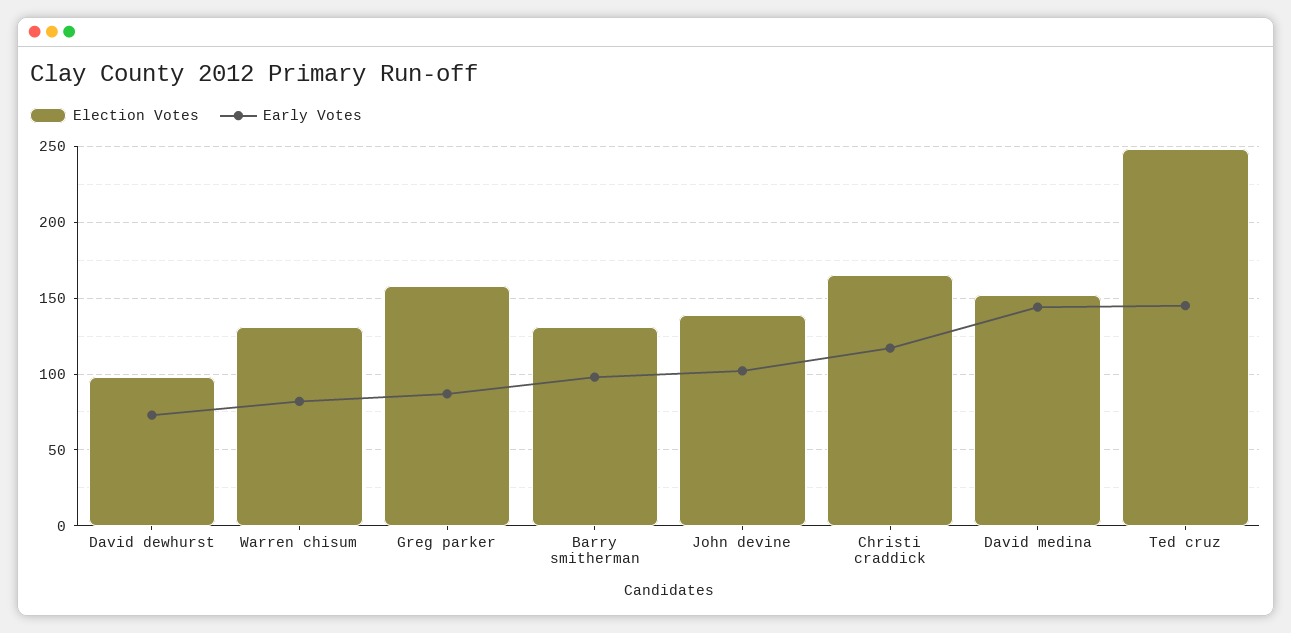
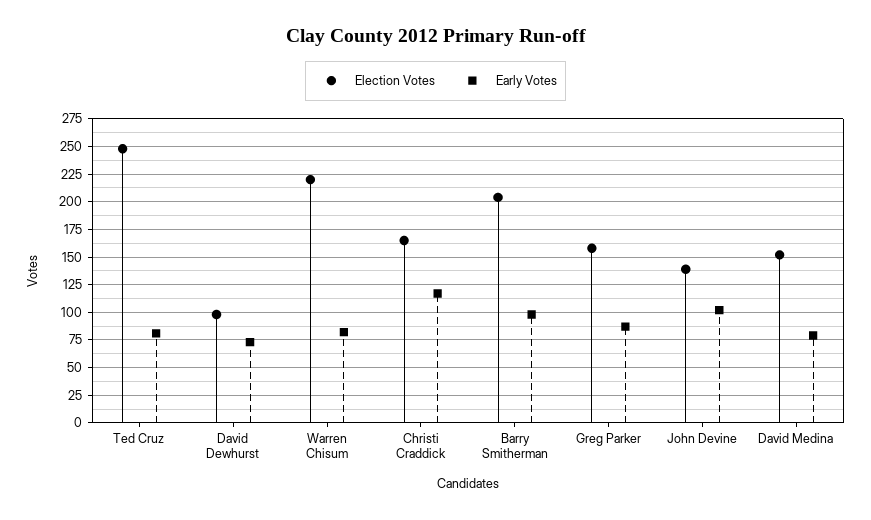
Election Votes, Warren chisum: 130 -> 225
Election Votes, Barry smitherman: 130 -> 200
Early Votes, David medina: 145 -> 75
Early Votes, Ted cruz: 145 -> 75

